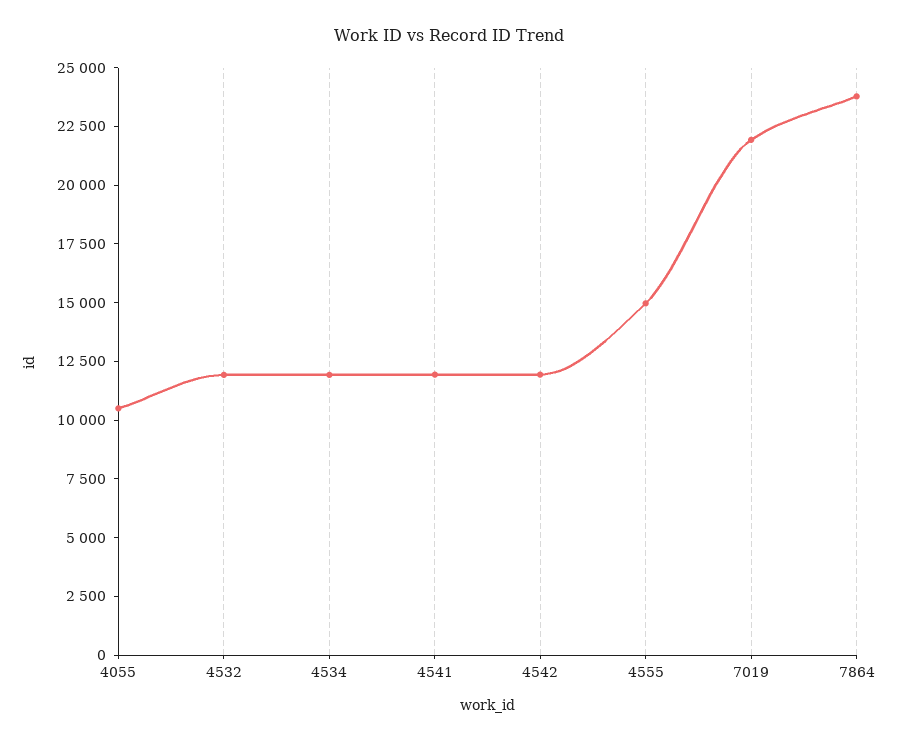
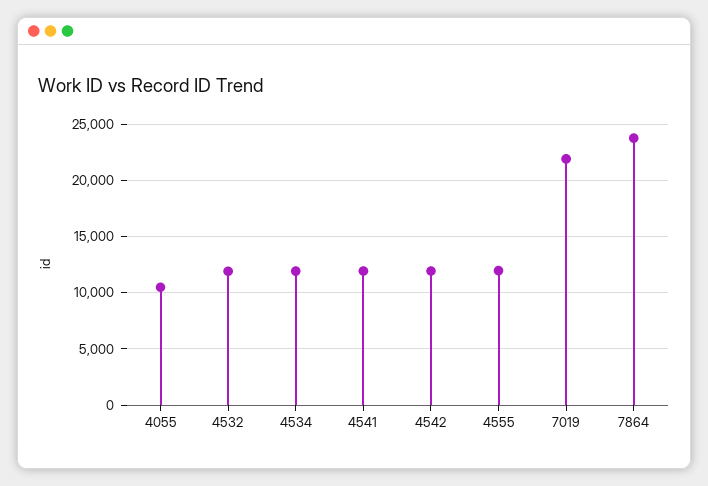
4555: 15000 -> 12000

